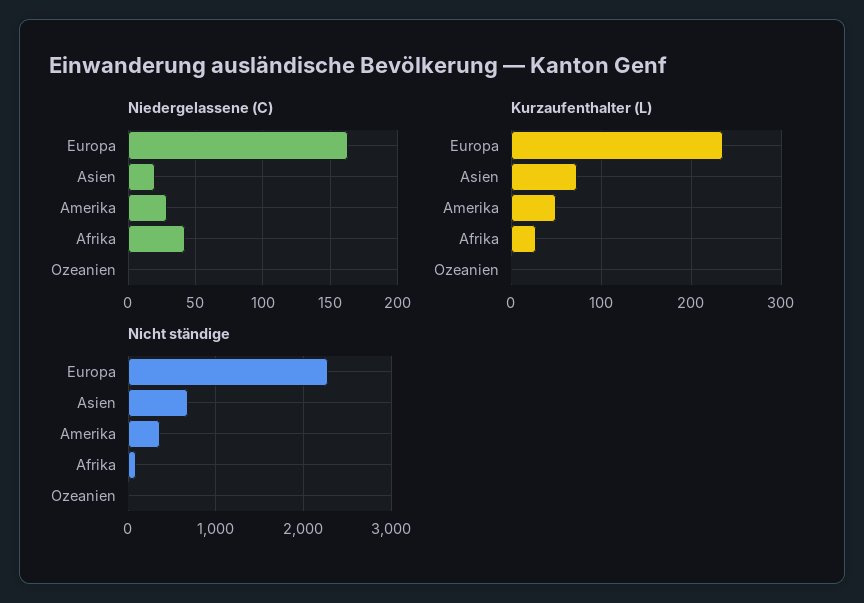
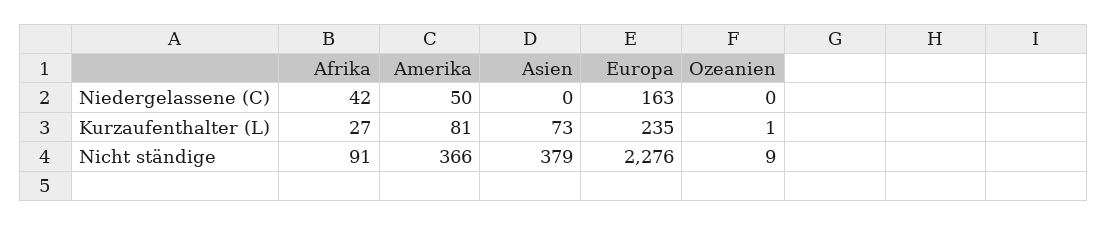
Niedergelassene (C), Asien: 20 -> 0
Niedergelassene (C), Amerika: 30 -> 50
Kurzaufenthalter (L), Amerika: 50 -> 81
Nicht ständige, Asien: 700 -> 379

